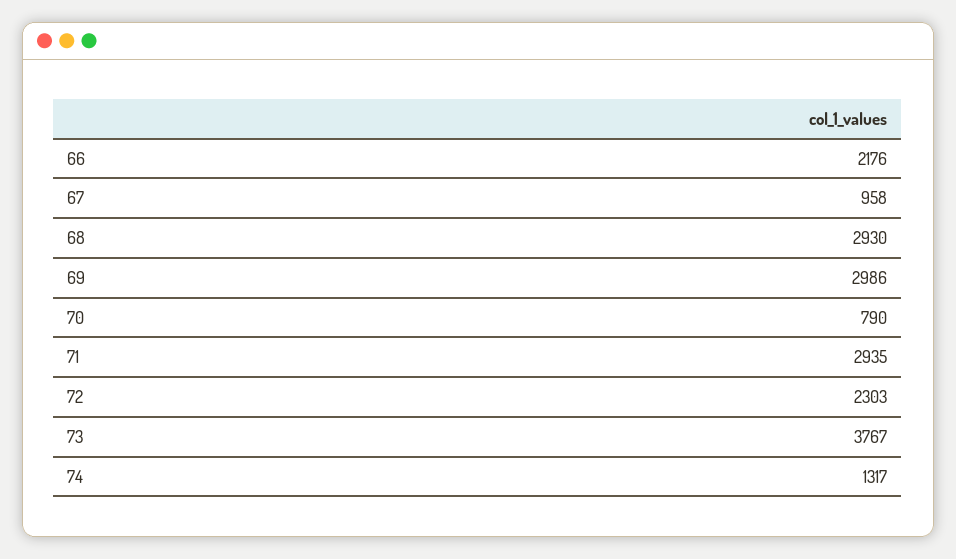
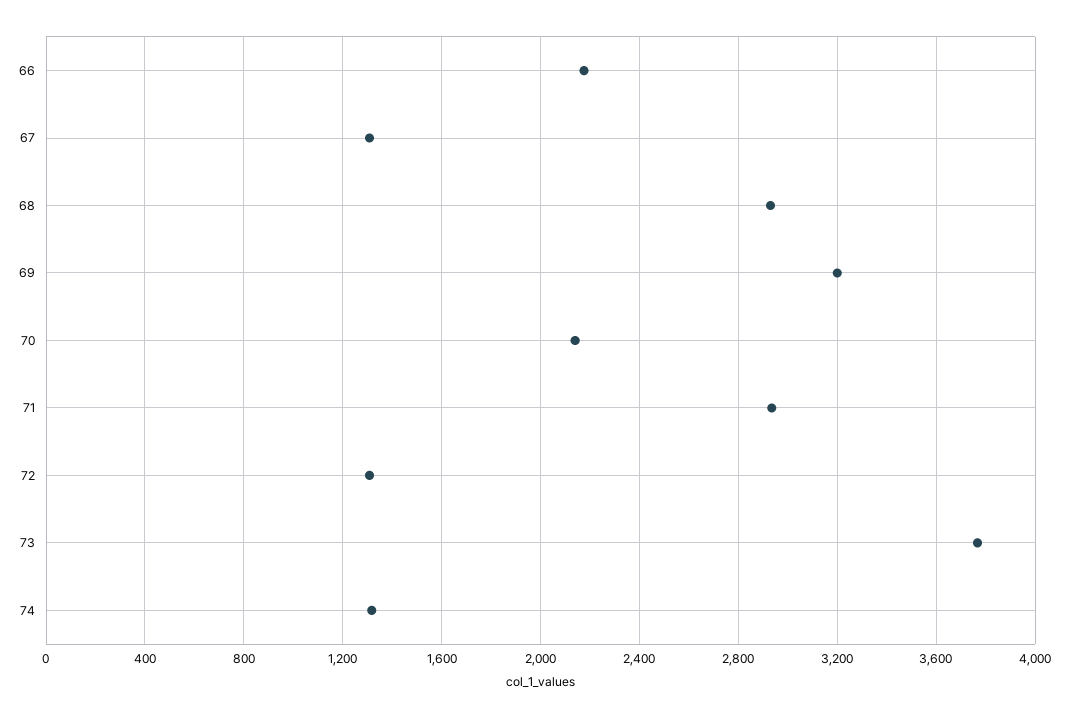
67: 958 -> 1300
69: 2986 -> 3200
70: 790 -> 2150
72: 2303 -> 1300

